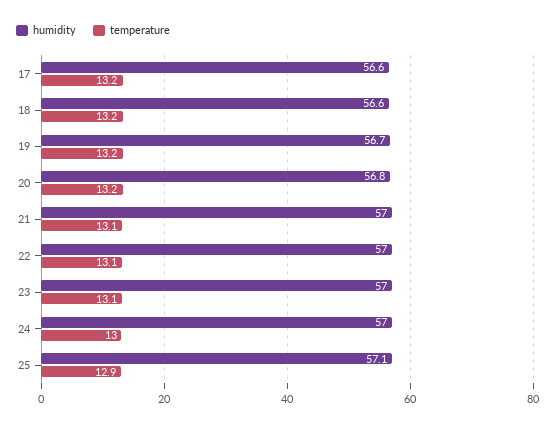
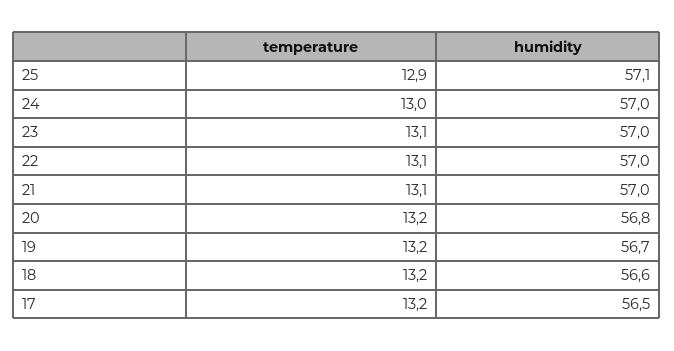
humidity, 17: 56.6 -> 56.5

